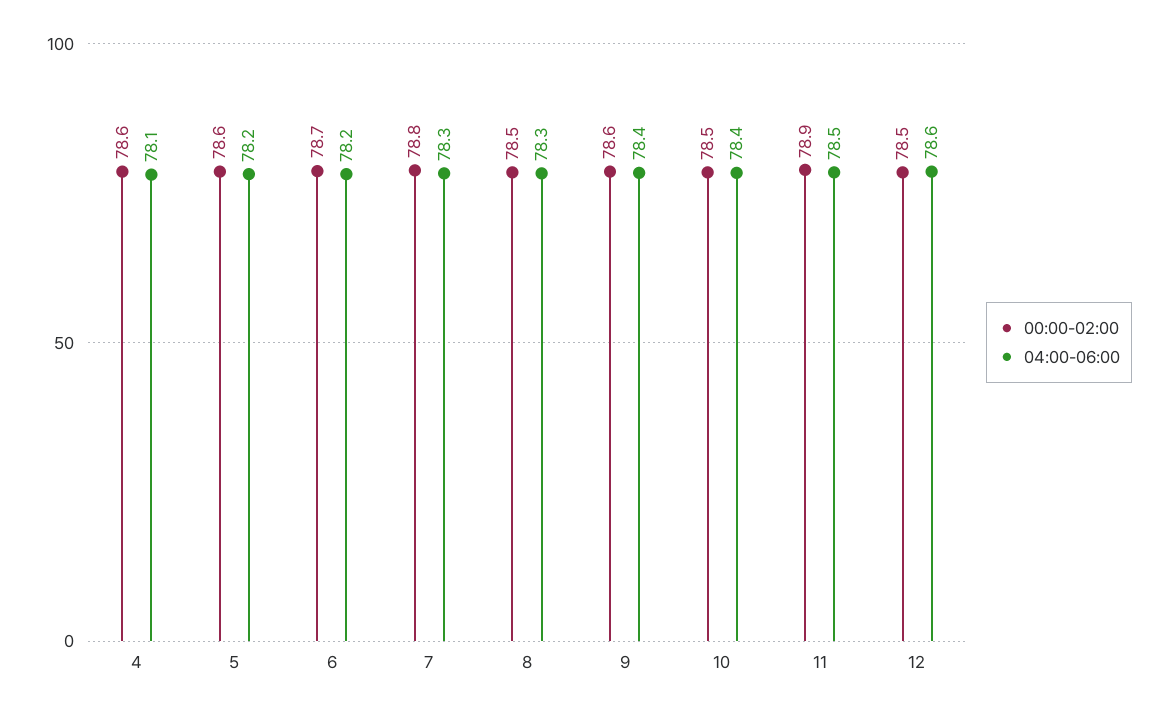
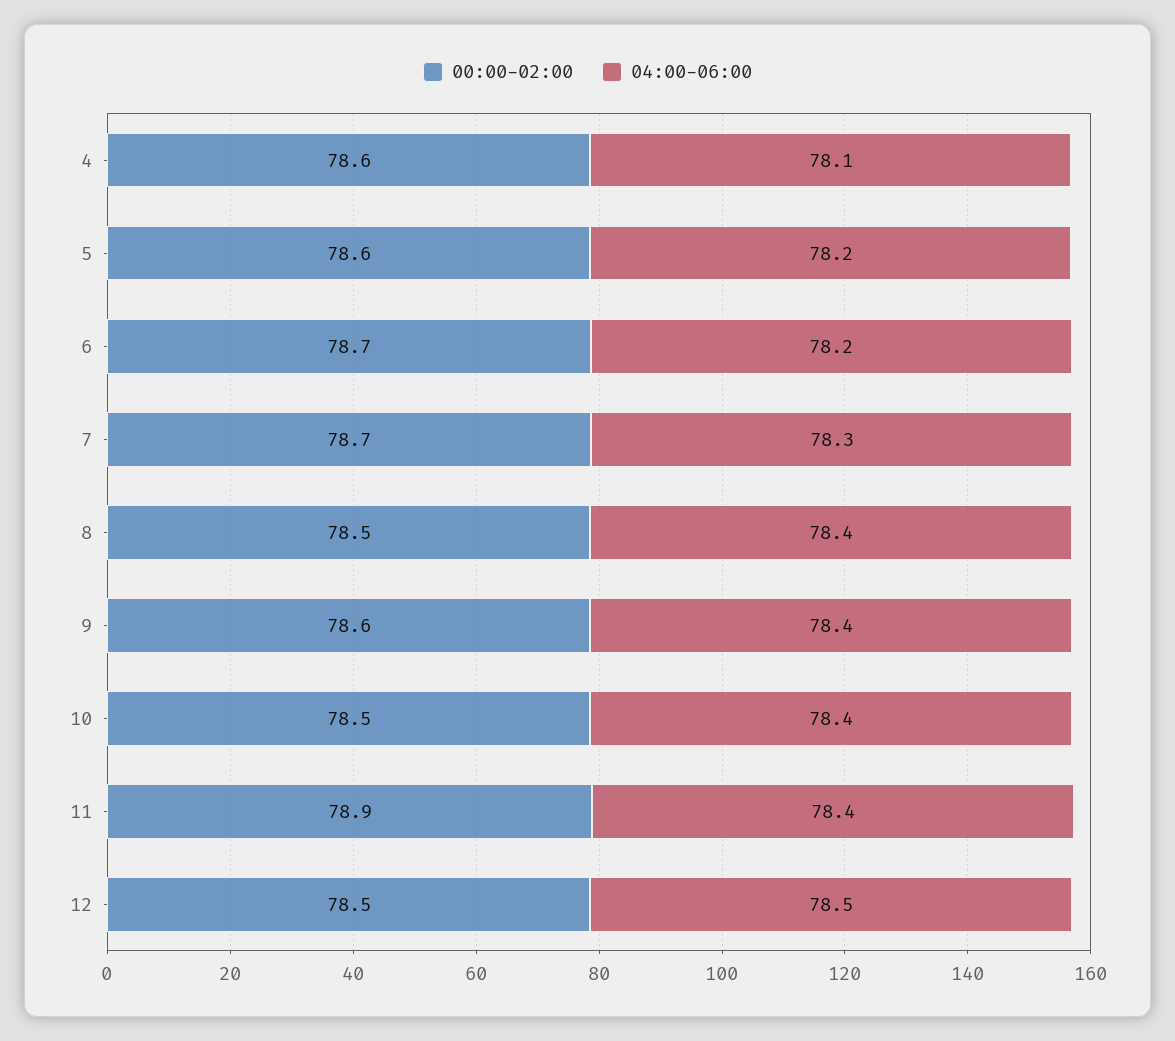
00:00-02:00, 7: 78.8 -> 78.7
04:00-06:00, 8: 78.3 -> 78.4
04:00-06:00, 11: 78.5 -> 78.4
04:00-06:00, 12: 78.6 -> 78.5

